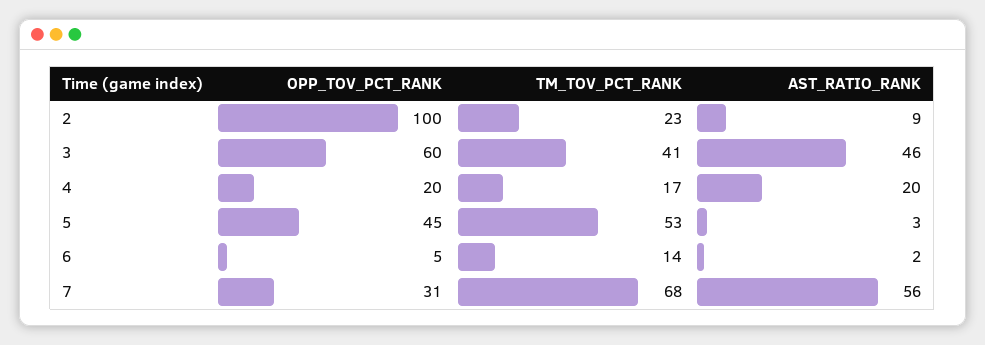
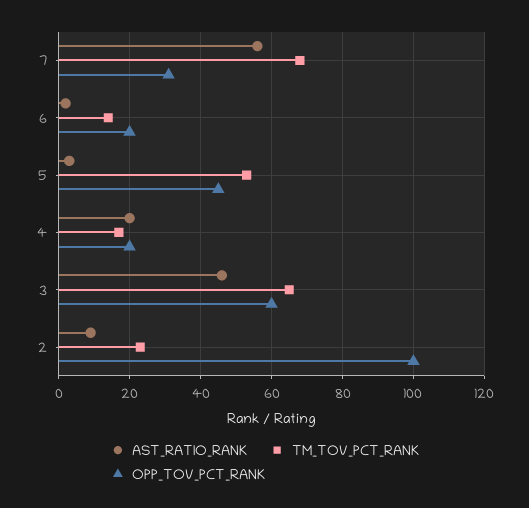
TM_TOV_PCT_RANK, 3: 41 -> 65
OPP_TOV_PCT_RANK, 6: 5 -> 20

